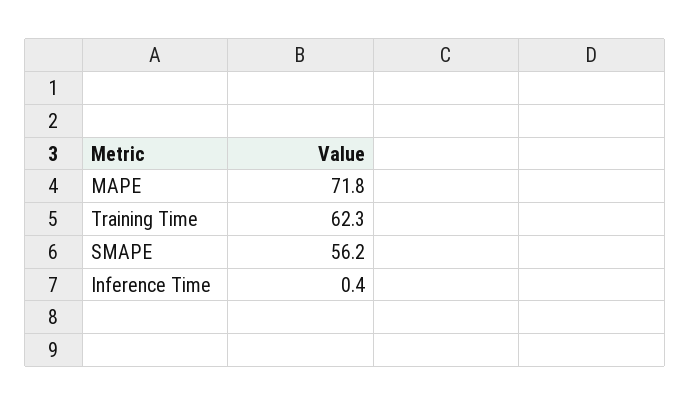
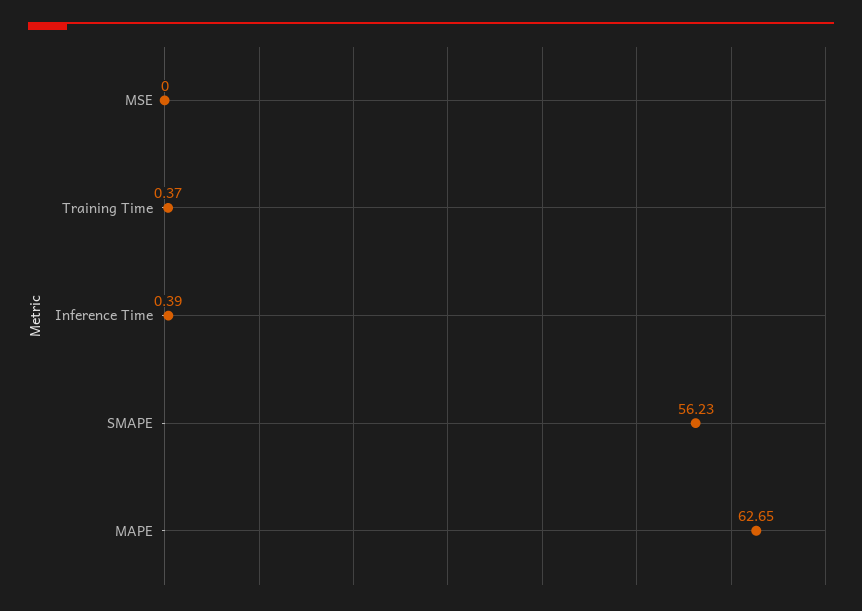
MAPE: 71.8 -> 62.65
Training Time: 62.3 -> 0.37
MSE: none -> 0

